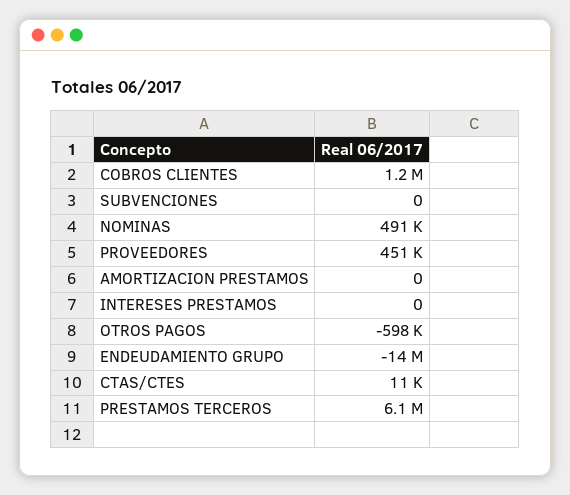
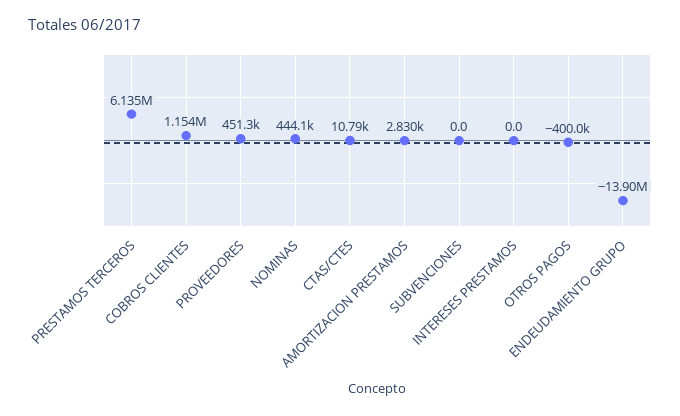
NOMINAS: 491000 -> 444100
AMORTIZACION PRESTAMOS: 0 -> 2830
OTROS PAGOS: -598000 -> -400000

